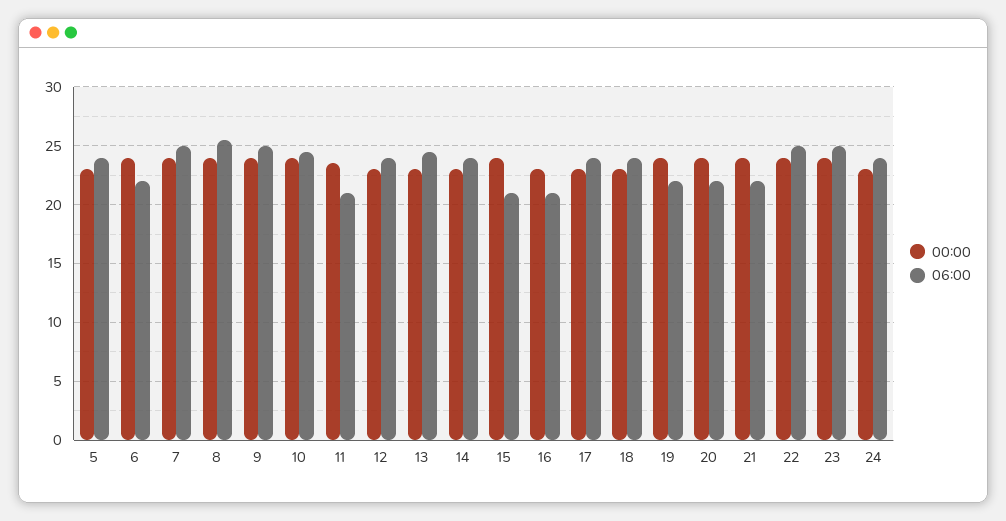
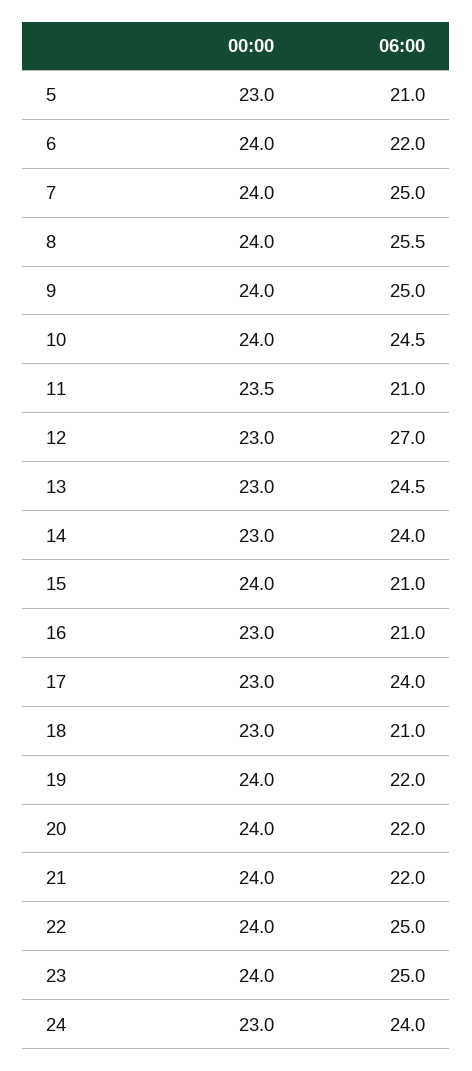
06:00, 5: 24 -> 21
06:00, 12: 24 -> 27
06:00, 18: 24 -> 21

